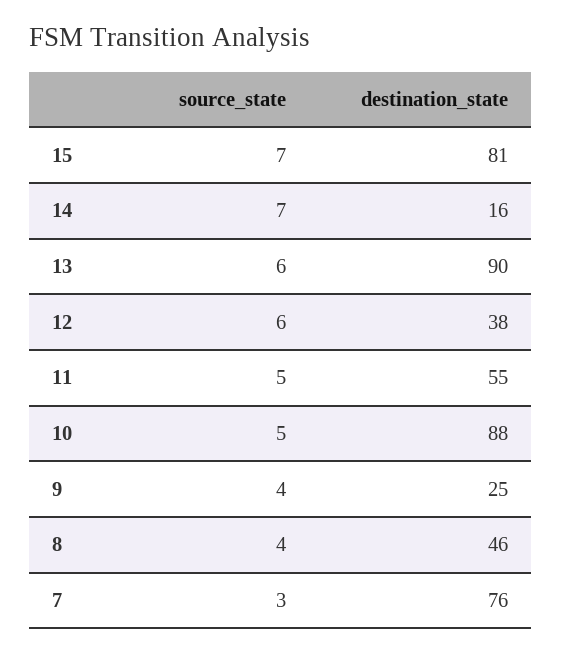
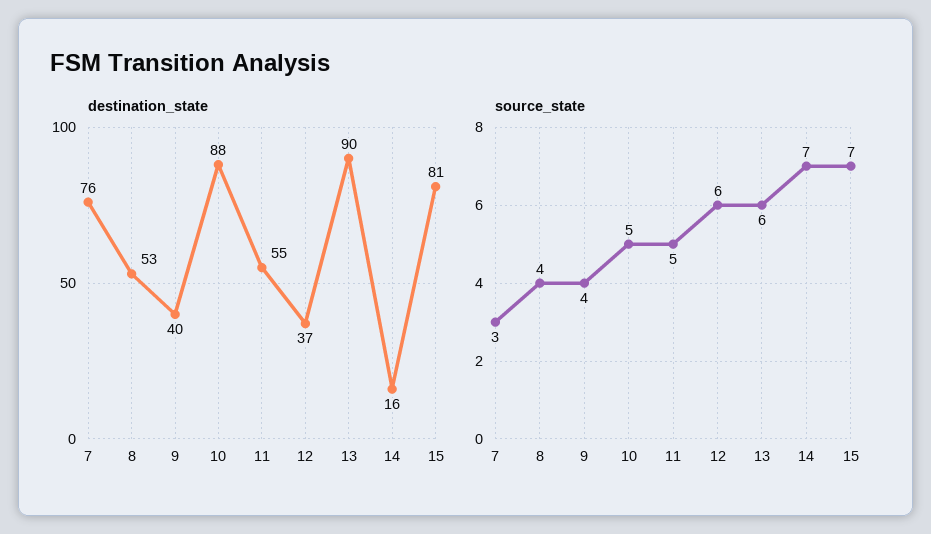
destination_state, 12: 38 -> 37
destination_state, 9: 25 -> 40
destination_state, 8: 46 -> 53

